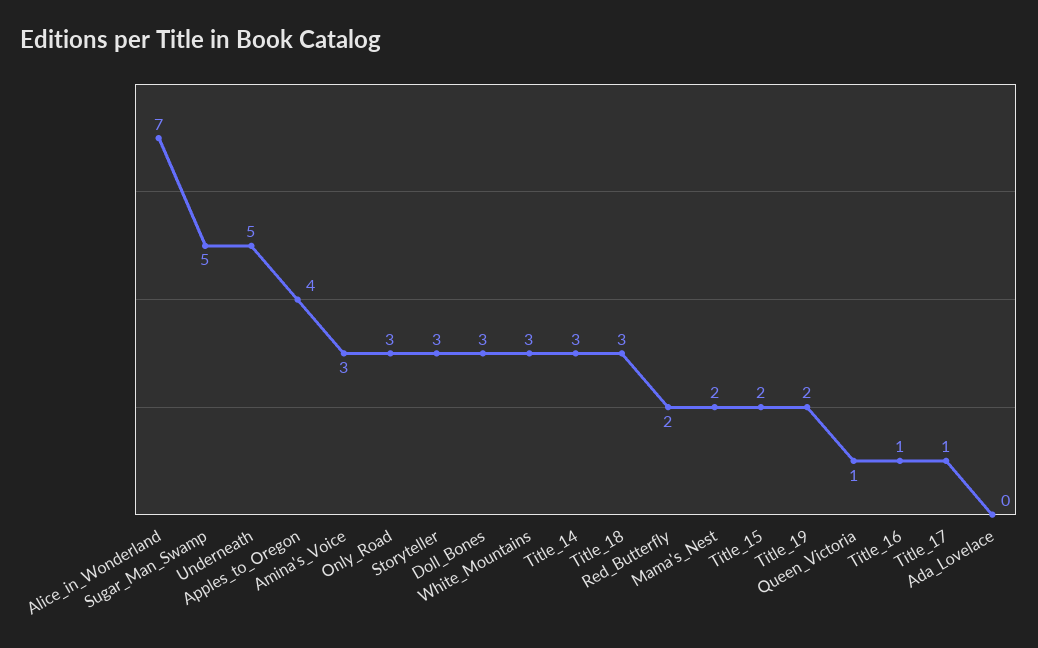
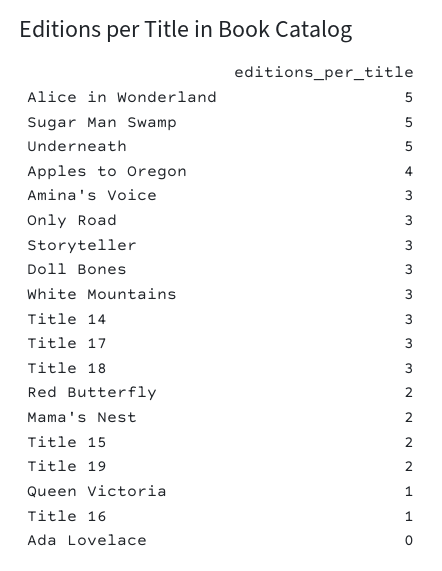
Alice_in_Wonderland: 7 -> 5
Title_17: 1 -> 3

